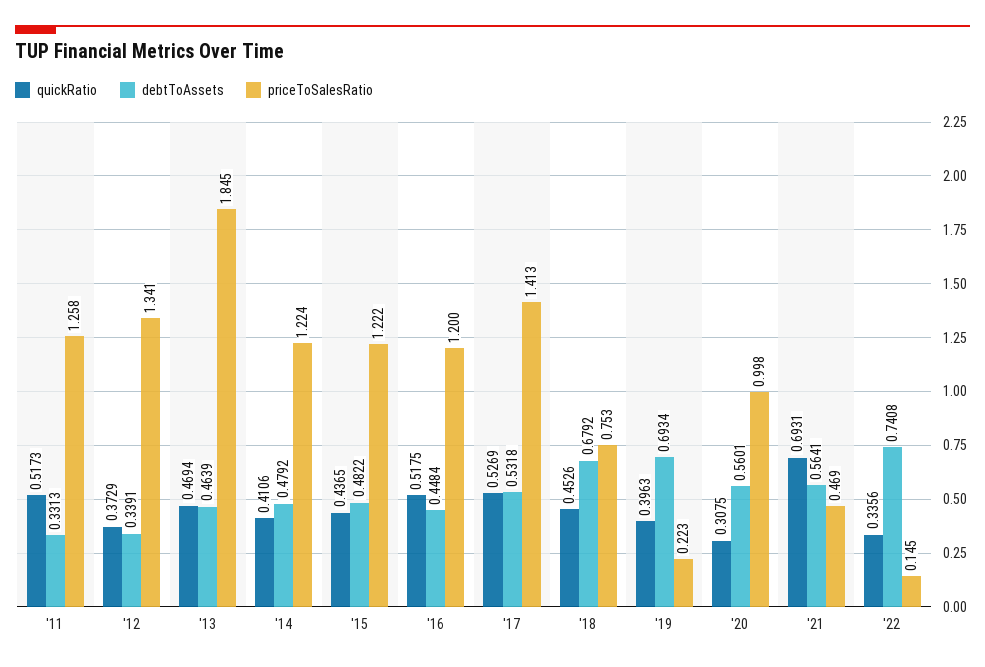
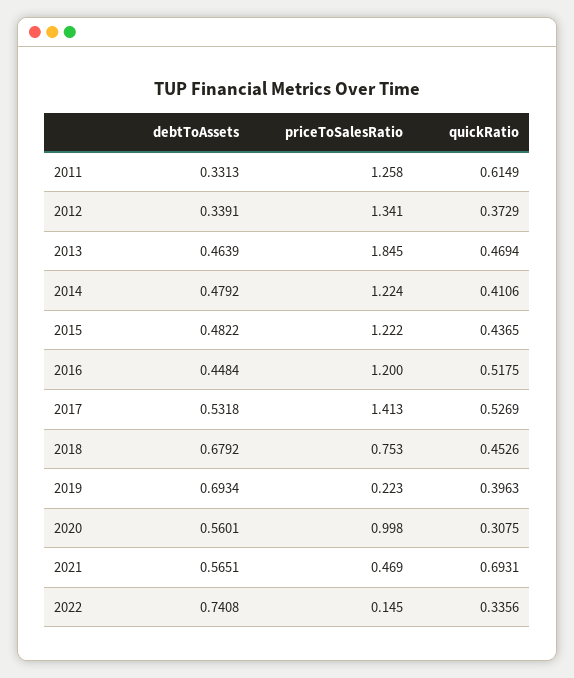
quickRatio, '11: 0.5173 -> 0.6149
debtToAssets, '21: 0.5641 -> 0.5651

